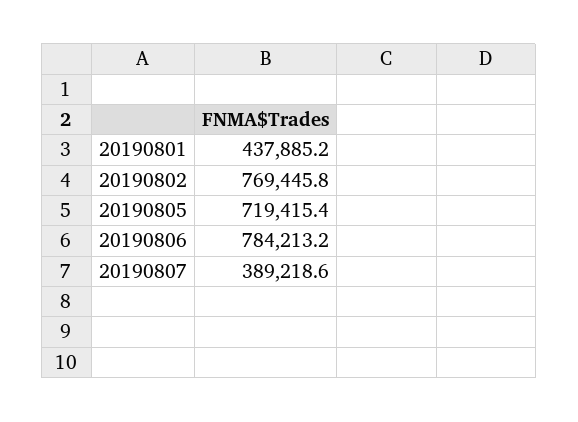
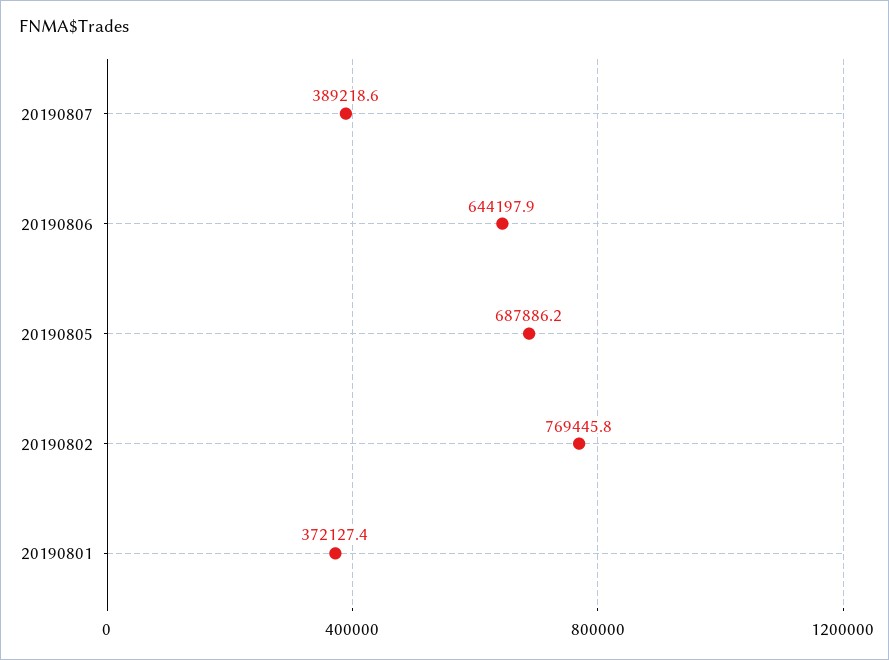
20190801: 437885.2 -> 372127.4
20190805: 719415.4 -> 687886.2
20190806: 784213.2 -> 644197.9

